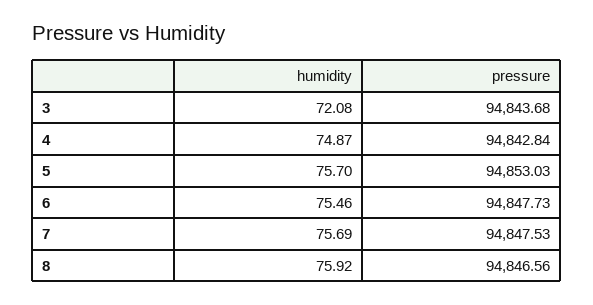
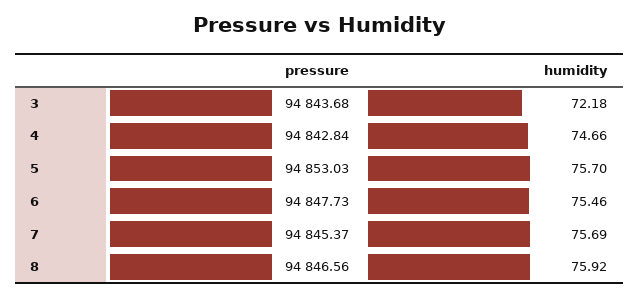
humidity, 3: 72.08 -> 72.18
humidity, 4: 74.87 -> 74.66
pressure, 7: 94847.53 -> 94845.37

